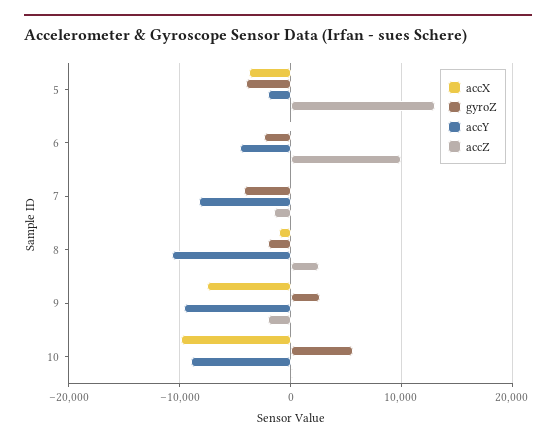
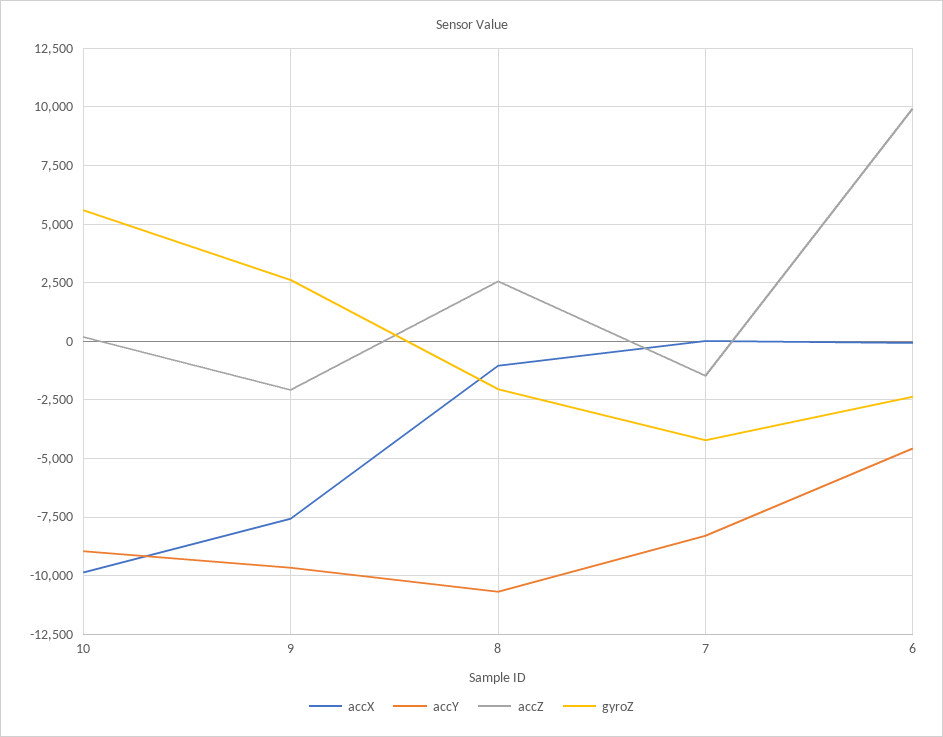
accX, 5: -4000 -> none
gyroZ, 5: -4000 -> none
accY, 5: -2000 -> none
accZ, 5: 13000 -> none

